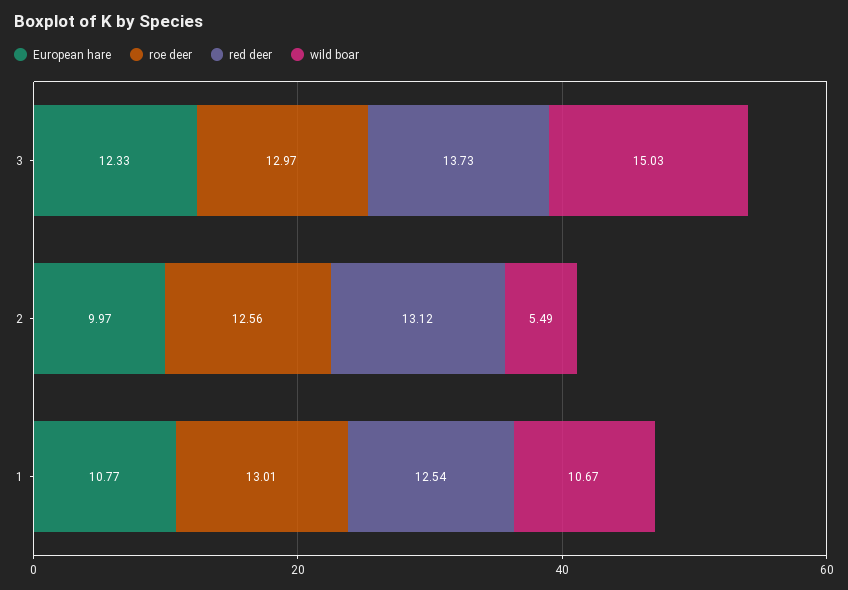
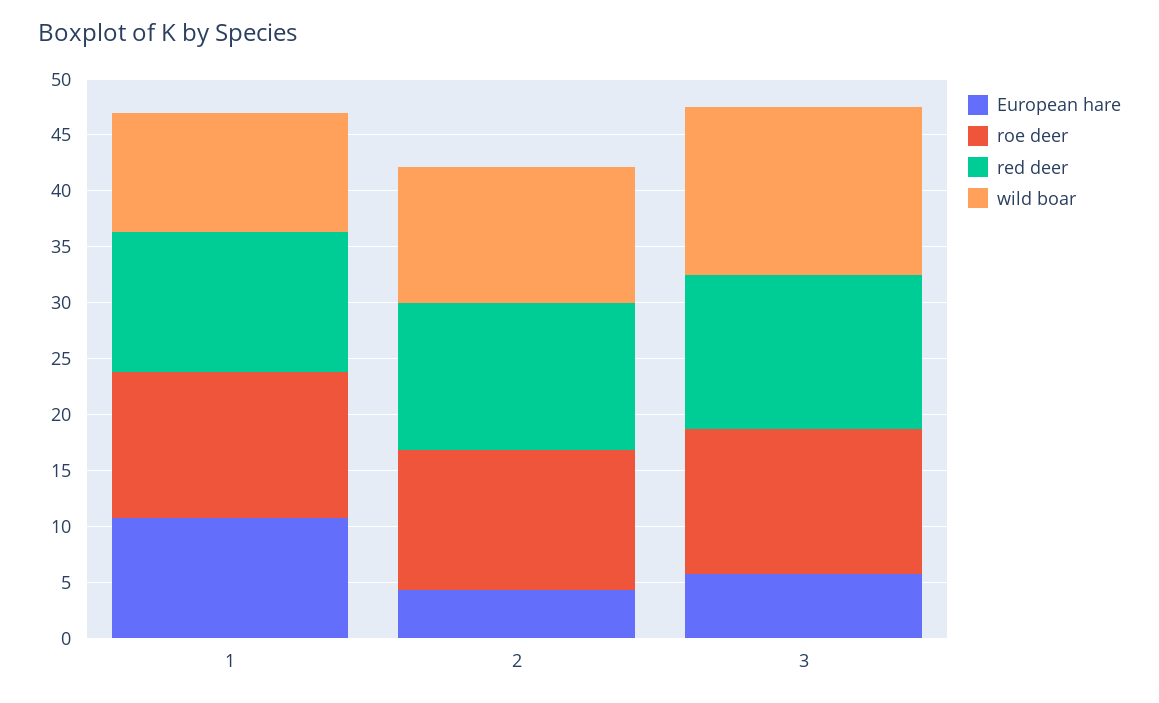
European hare, 3: 12.33 -> 6
European hare, 2: 9.97 -> 4
wild boar, 2: 5.49 -> 12

